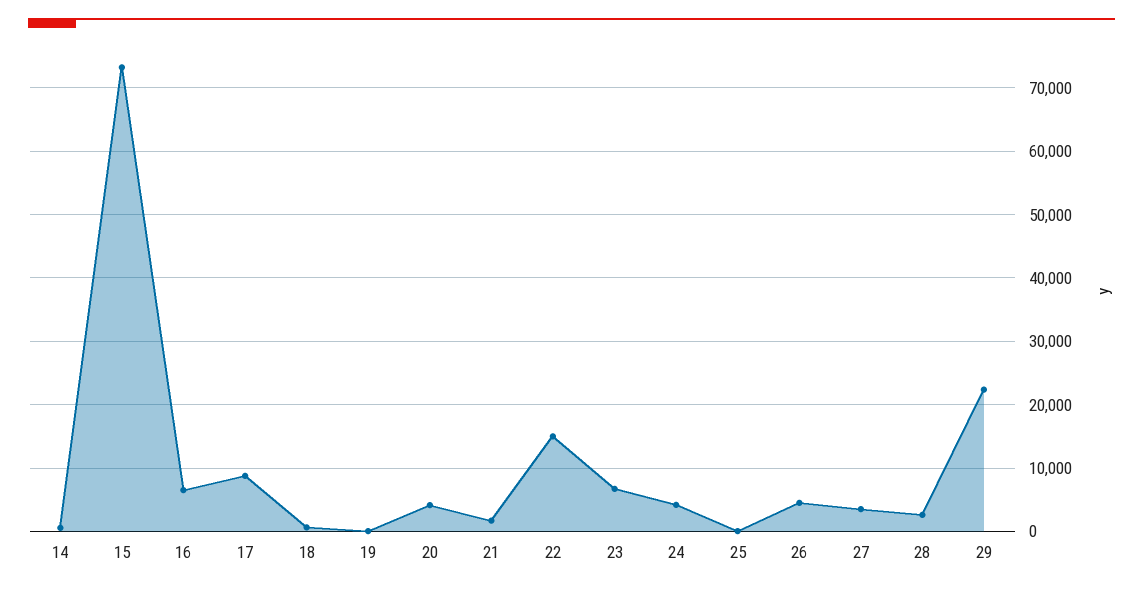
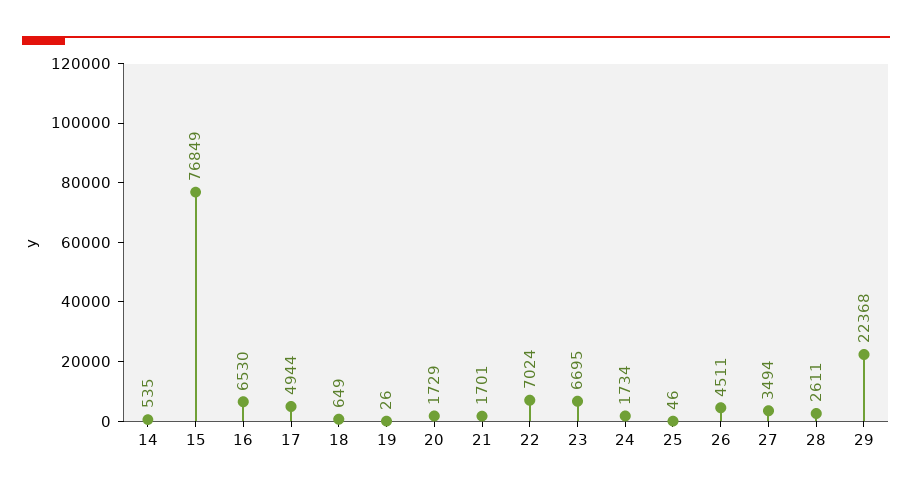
15: 73000 -> 76849
17: 9000 -> 4944
20: 4000 -> 1729
22: 15000 -> 7024
24: 4000 -> 1734

